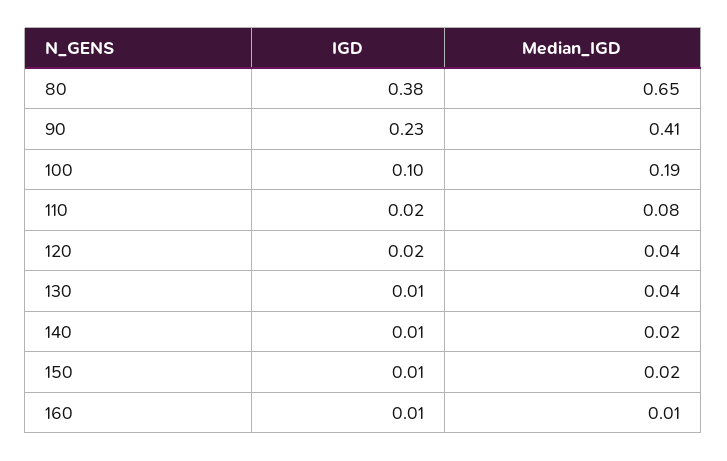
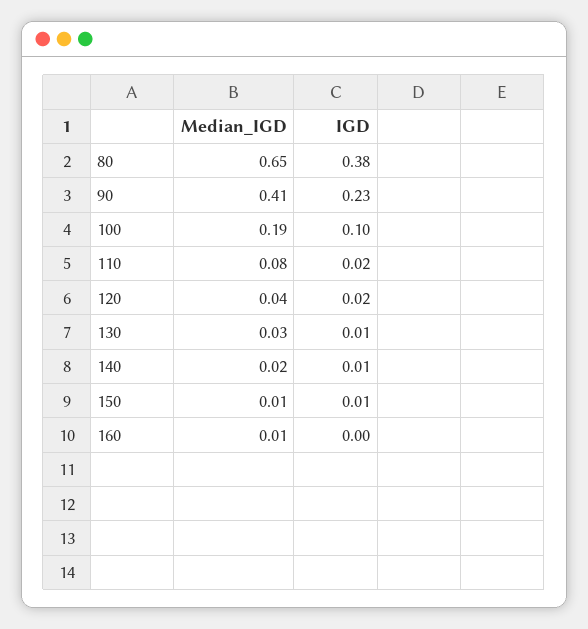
Median_IGD, 130: 0.04 -> 0.03
Median_IGD, 150: 0.02 -> 0.01
IGD, 160: 0.01 -> 0

